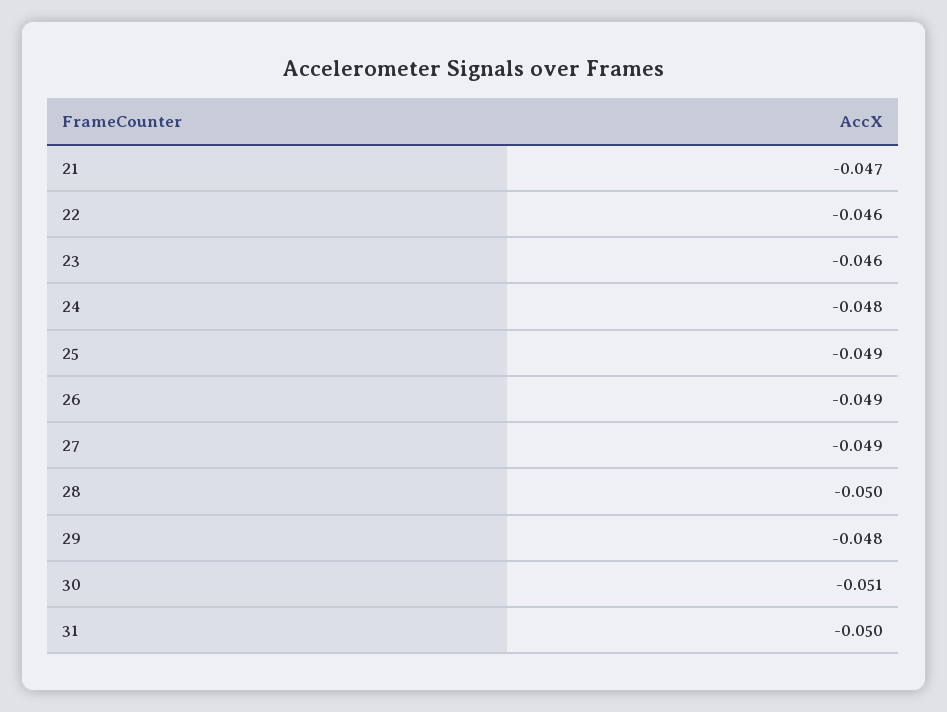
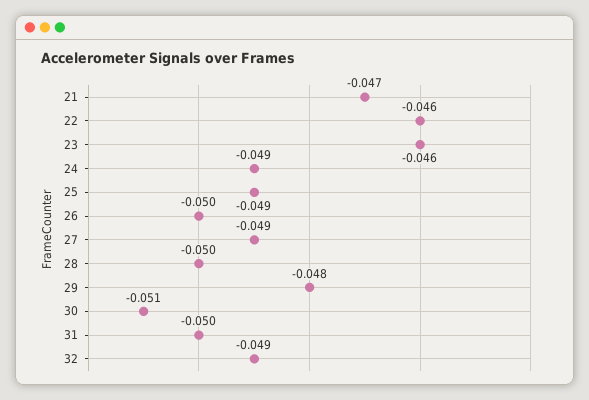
24: -0.048 -> -0.049
26: -0.049 -> -0.05
32: none -> -0.049

